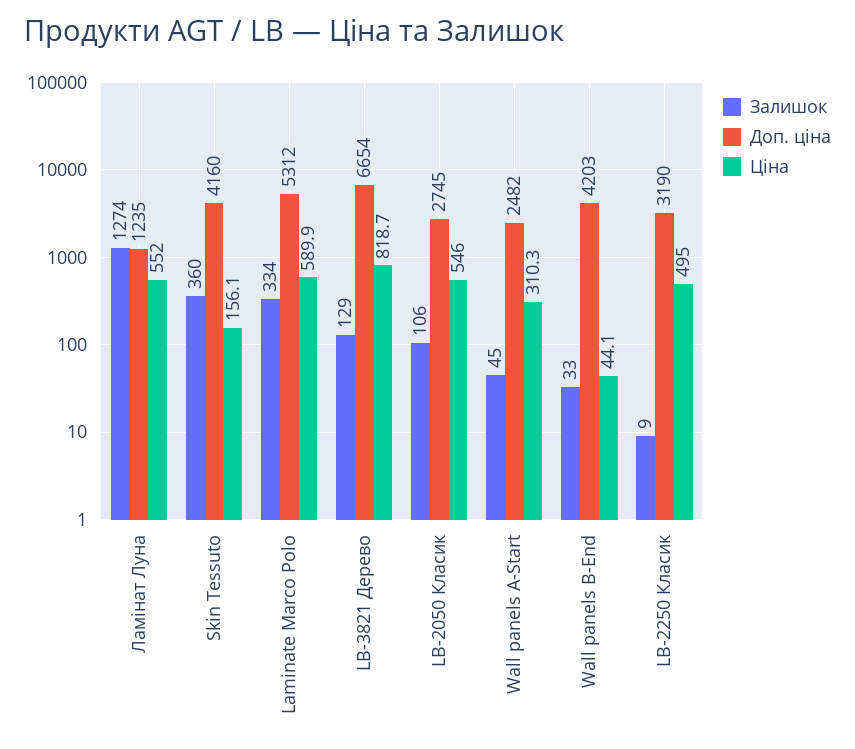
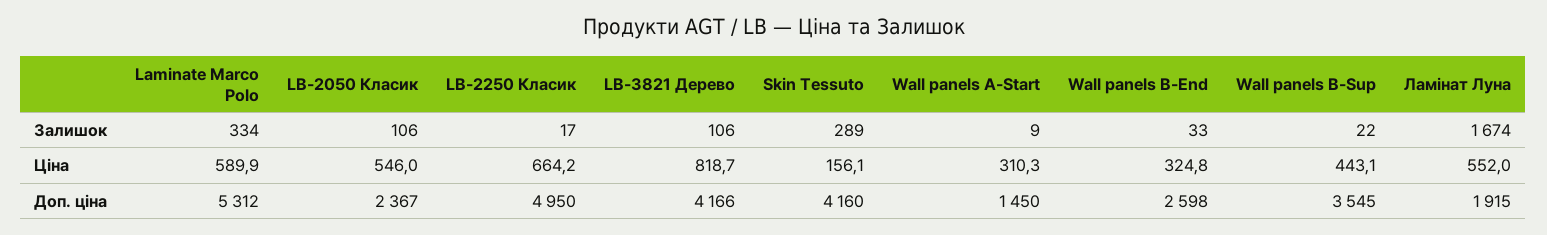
Залишок, Ламінат Луна: 1274 -> 1674
Доп. ціна, Ламінат Луна: 1235 -> 1915
Залишок, Skin Tessuto: 360 -> 289
Залишок, LB-3821 Дерево: 129 -> 106
Доп. ціна, LB-3821 Дерево: 6654 -> 4166
Доп. ціна, LB-2050 Класик: 2745 -> 2367
Залишок, Wall panels A-Start: 45 -> 9
Доп. ціна, Wall panels A-Start: 2482 -> 1450
Доп. ціна, Wall panels B-End: 4203 -> 2598
Ціна, Wall panels B-End: 44.1 -> 324.8
Залишок, LB-2250 Класик: 9 -> 17
Доп. ціна, LB-2250 Класик: 3190 -> 4950
Ціна, LB-2250 Класик: 495 -> 664.2
Залишок, Wall panels B-Sup: none -> 22
Ціна, Wall panels B-Sup: none -> 443.1
Доп. ціна, Wall panels B-Sup: none -> 3545

